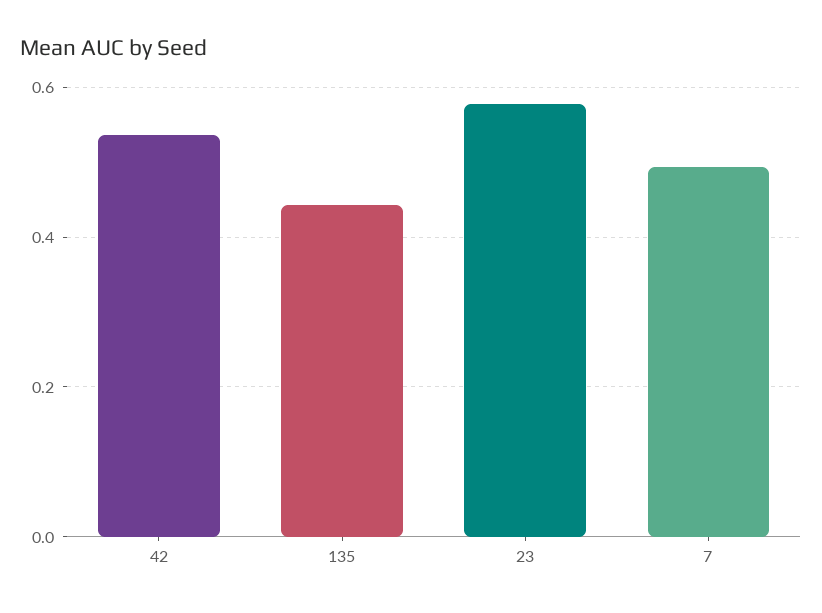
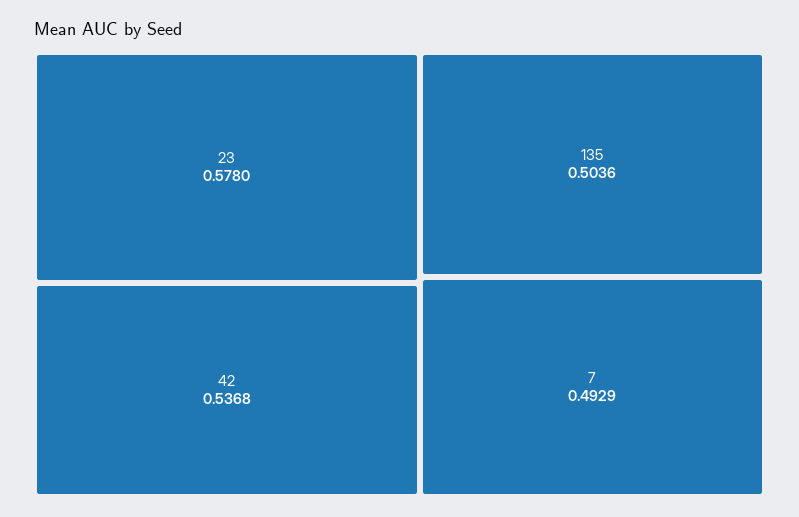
135: 0.44 -> 0.5036

